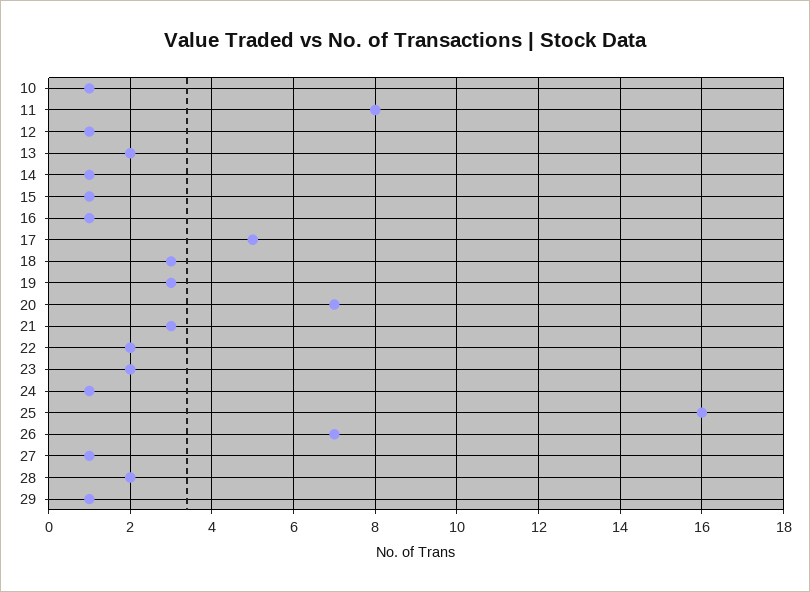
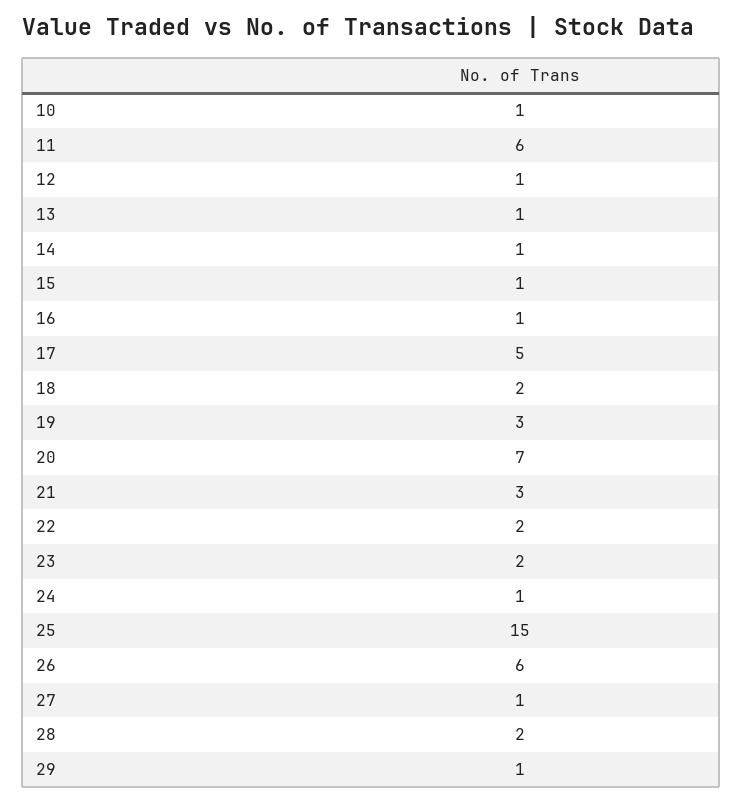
11: 8 -> 6
13: 2 -> 1
18: 3 -> 2
25: 16 -> 15
26: 7 -> 6

